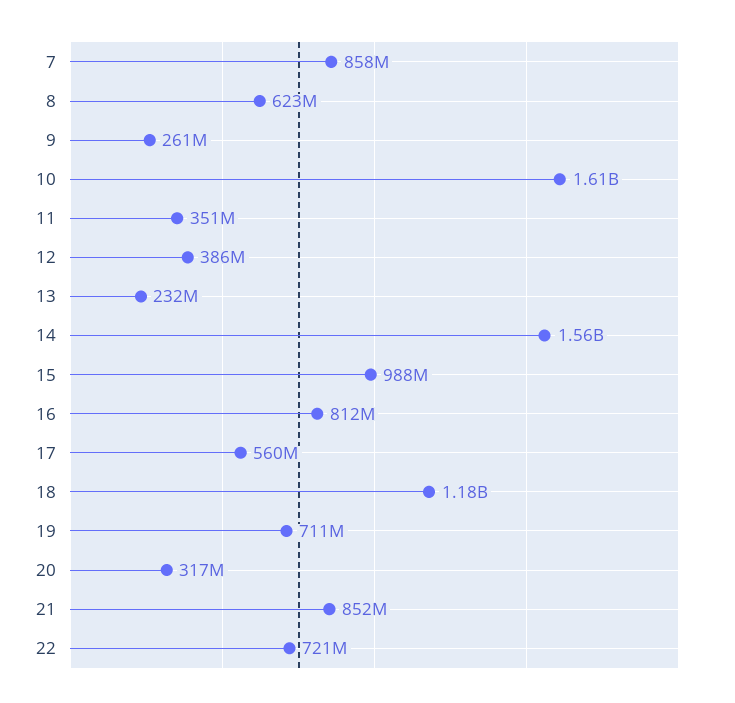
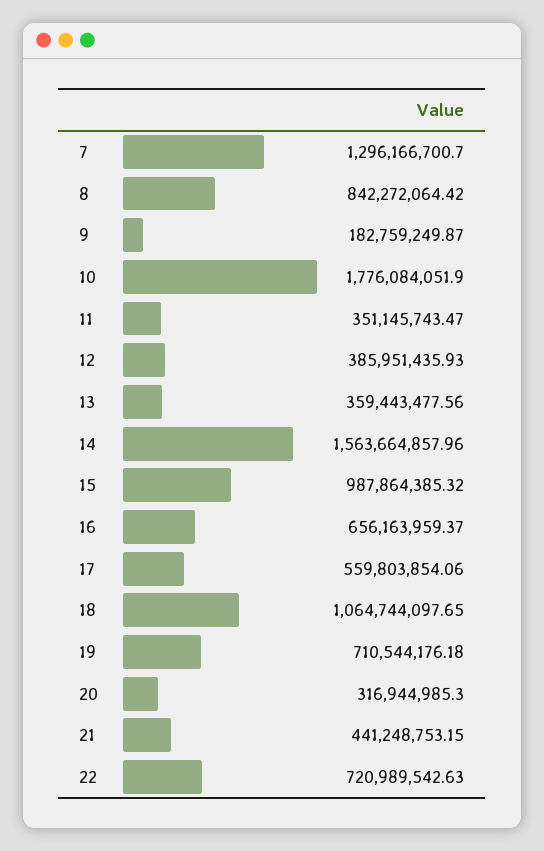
7: 858000000 -> 1296166700.7
8: 623000000 -> 842272064.42
9: 261000000 -> 182759249.87
10: 1610000000 -> 1776084051.9
13: 232000000 -> 359443477.56
16: 812000000 -> 656163959.37
18: 1180000000 -> 1064744097.65
21: 852000000 -> 441248753.15

